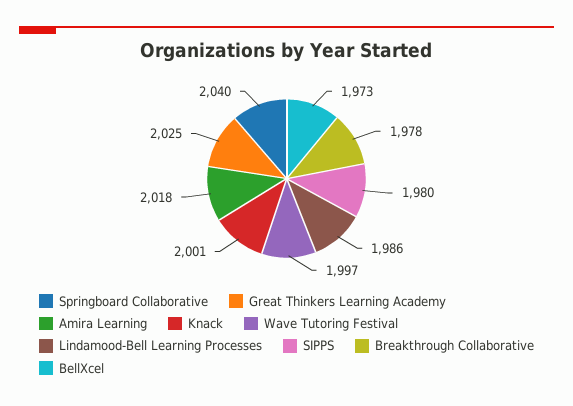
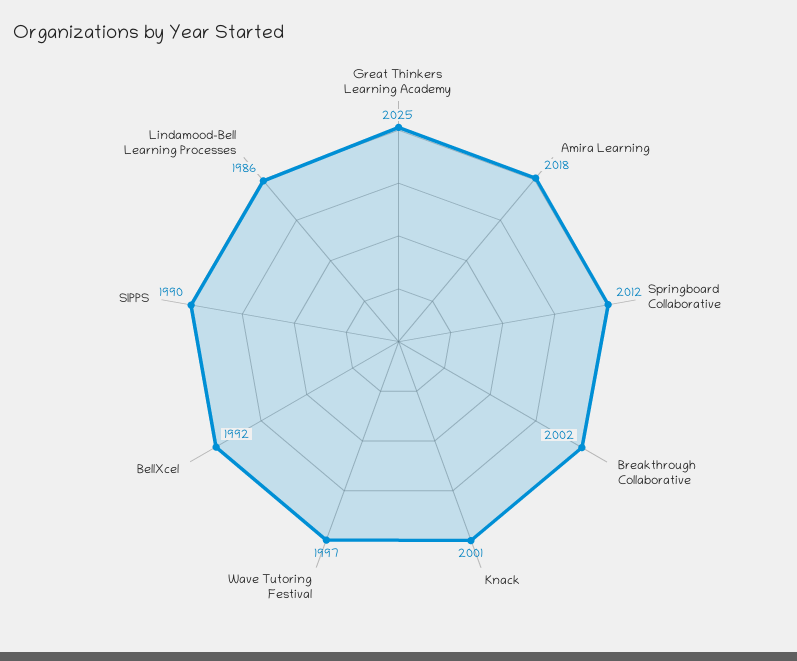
Springboard Collaborative: 2040 -> 2012
SIPPS: 1980 -> 1990
Breakthrough Collaborative: 1978 -> 2002
BellXcel: 1973 -> 1992

